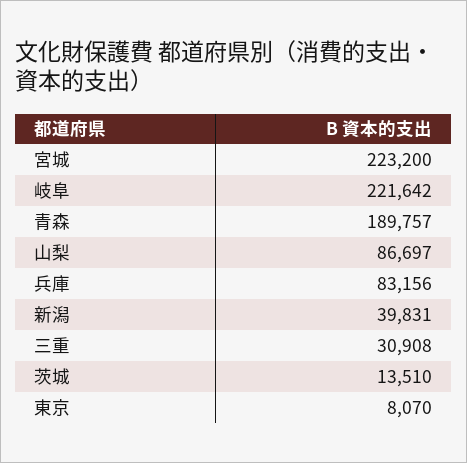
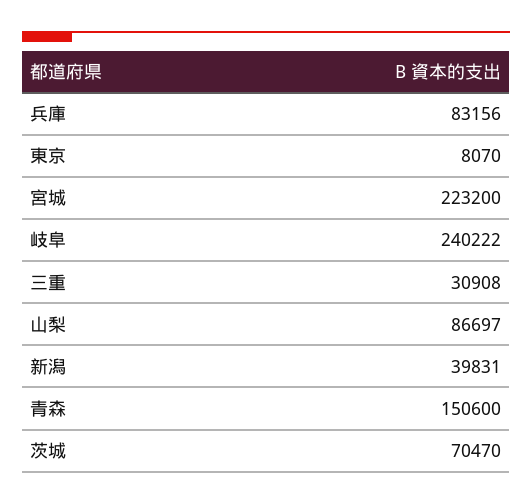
岐阜: 221642 -> 240222
青森: 189757 -> 150600
茨城: 13510 -> 70470

